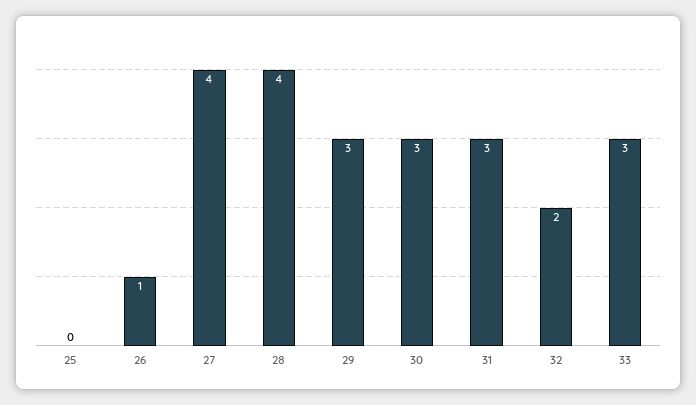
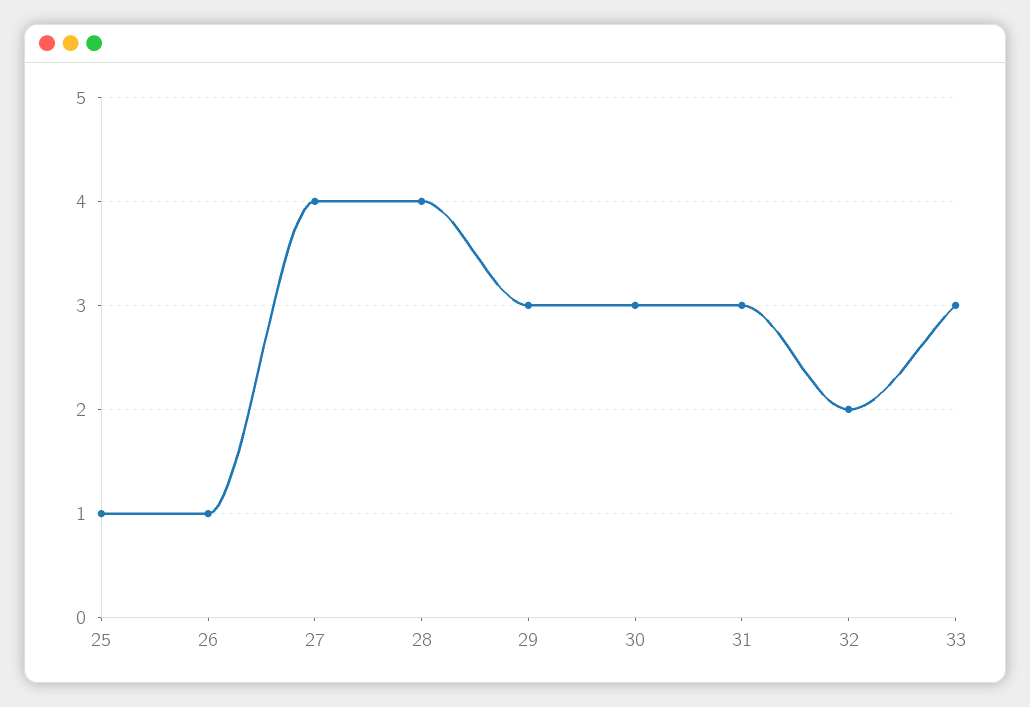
25: 0 -> 1

